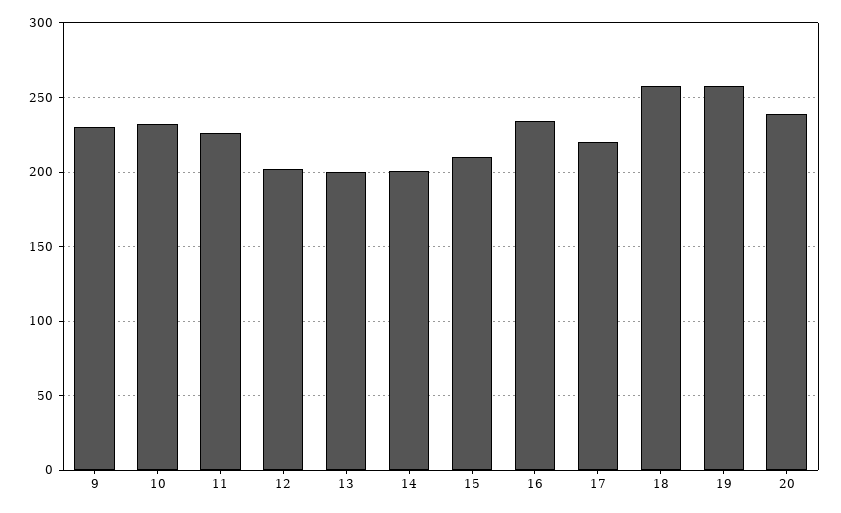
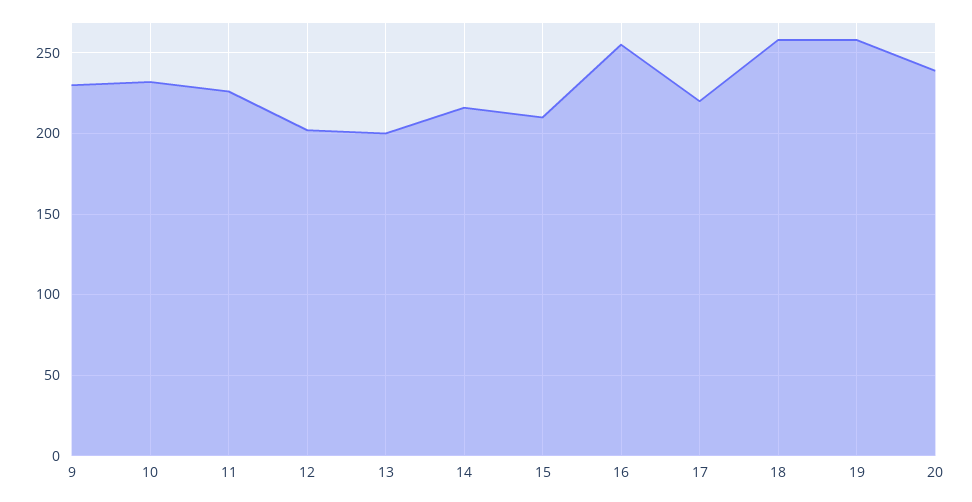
14: 200 -> 215
16: 235 -> 255

